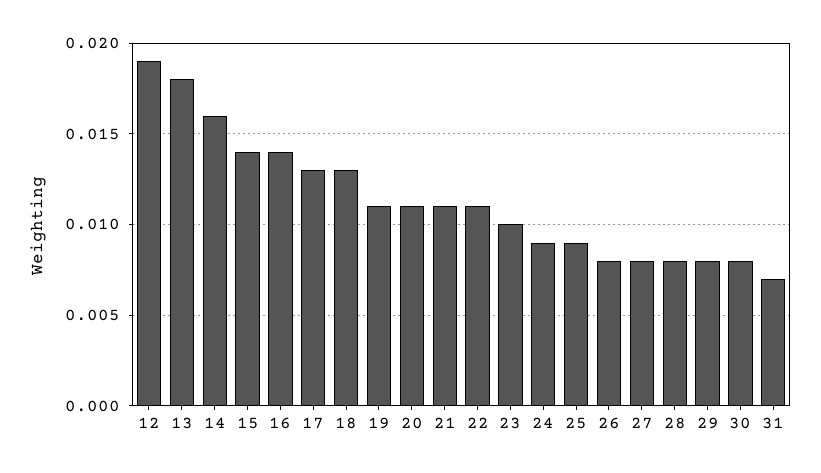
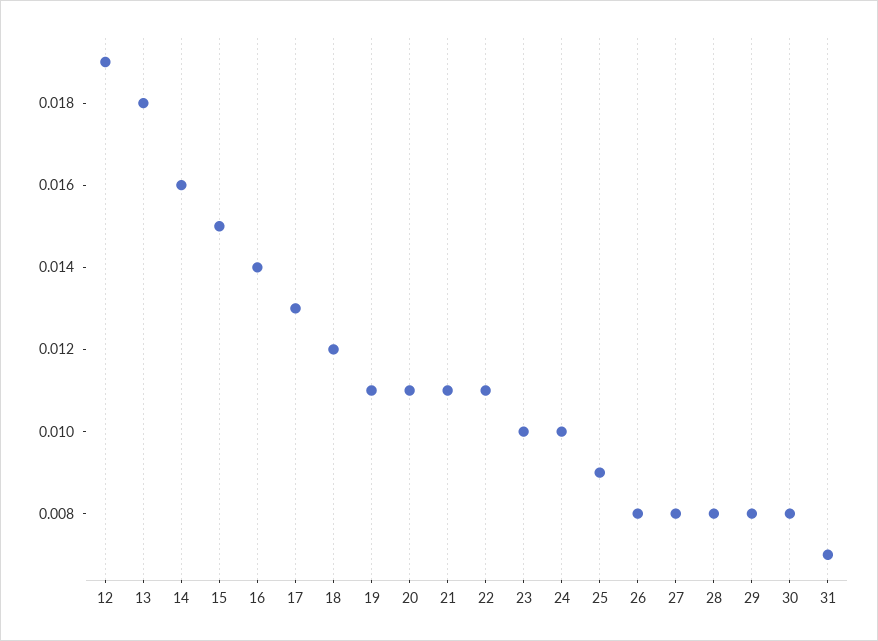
15: 0.014 -> 0.015
18: 0.013 -> 0.012
24: 0.009 -> 0.01

